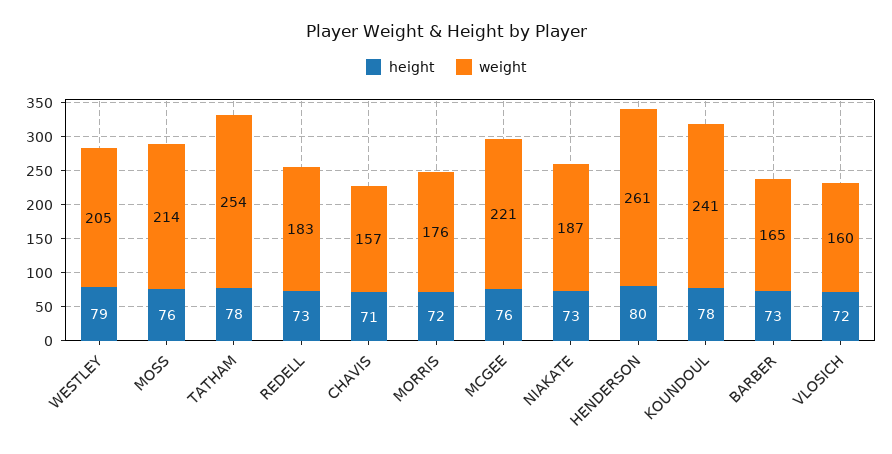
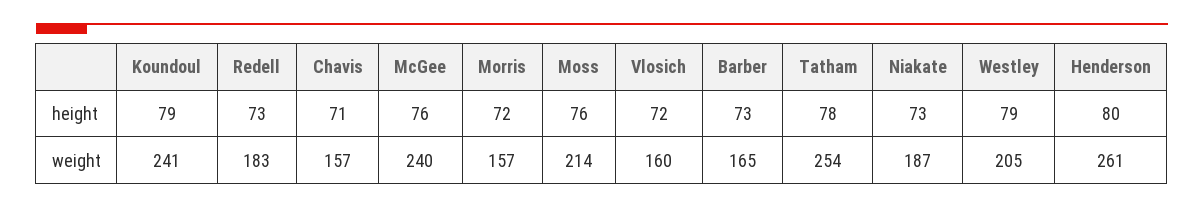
weight, MORRIS: 176 -> 157
weight, MCGEE: 221 -> 240
height, KOUNDOUL: 78 -> 79

